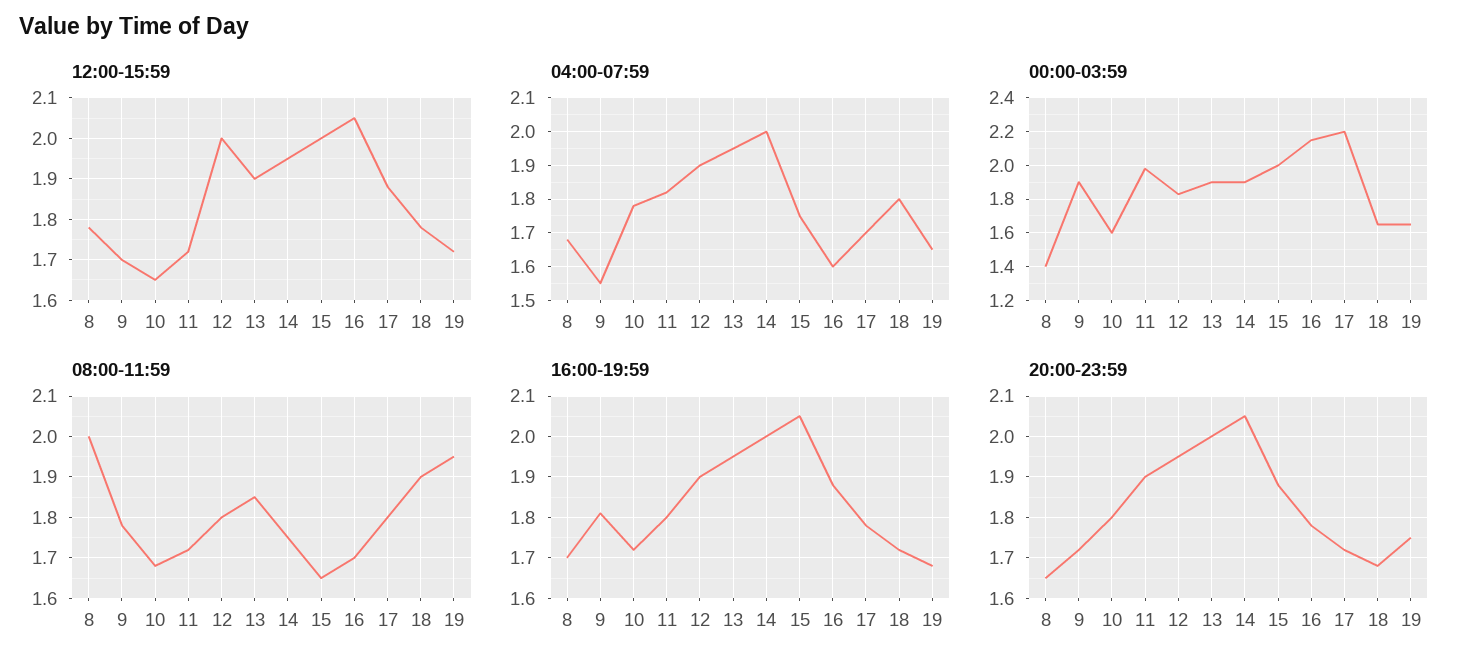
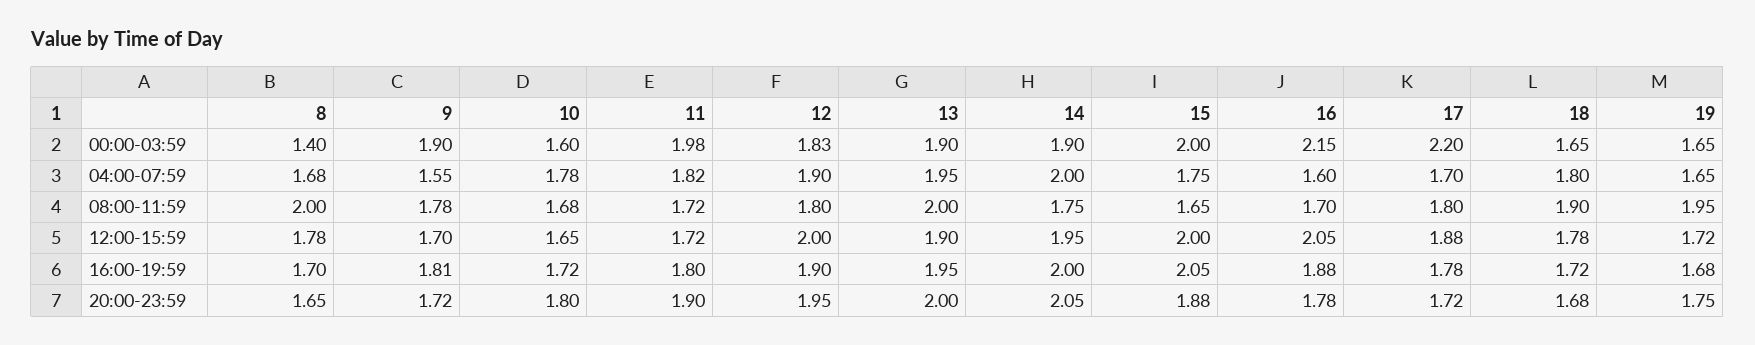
08:00-11:59, 13: 1.85 -> 2

